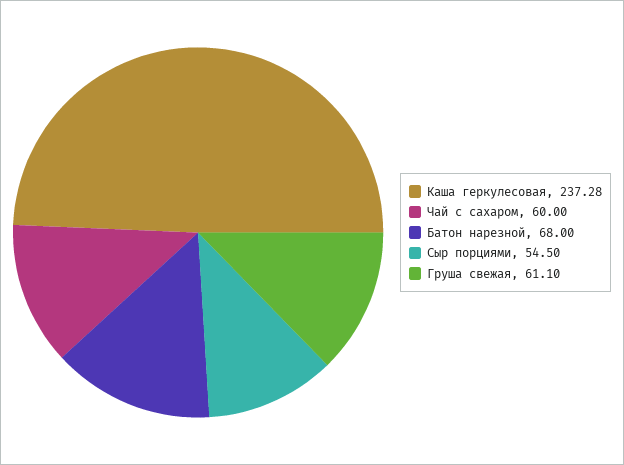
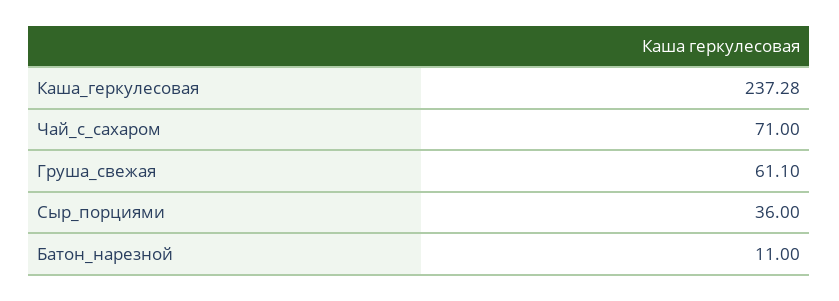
Чай с сахаром: 60 -> 71
Батон нарезной: 68 -> 11
Сыр порциями: 54.5 -> 36

